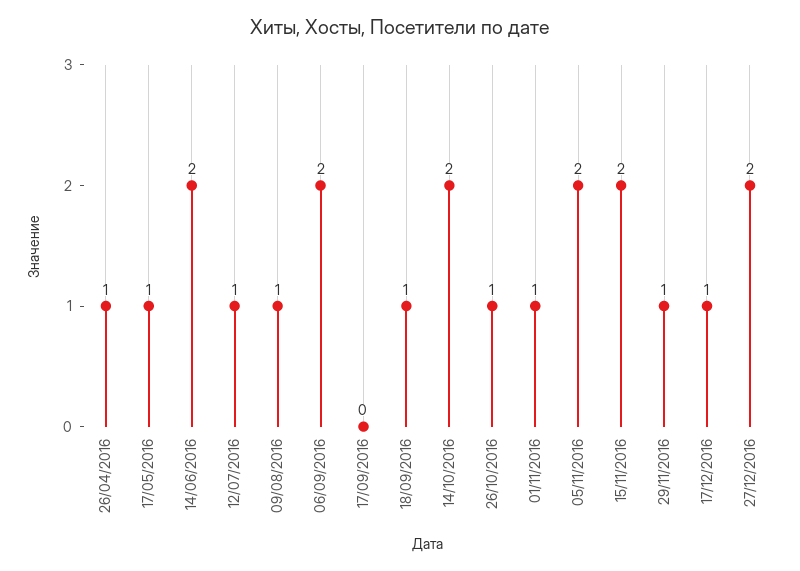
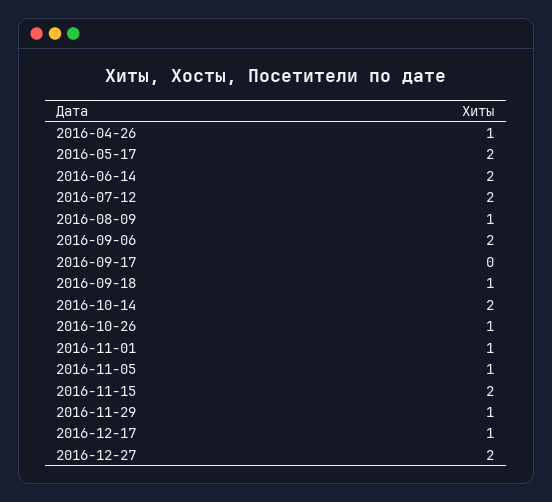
17/05/2016: 1 -> 2
12/07/2016: 1 -> 2
05/11/2016: 2 -> 1

